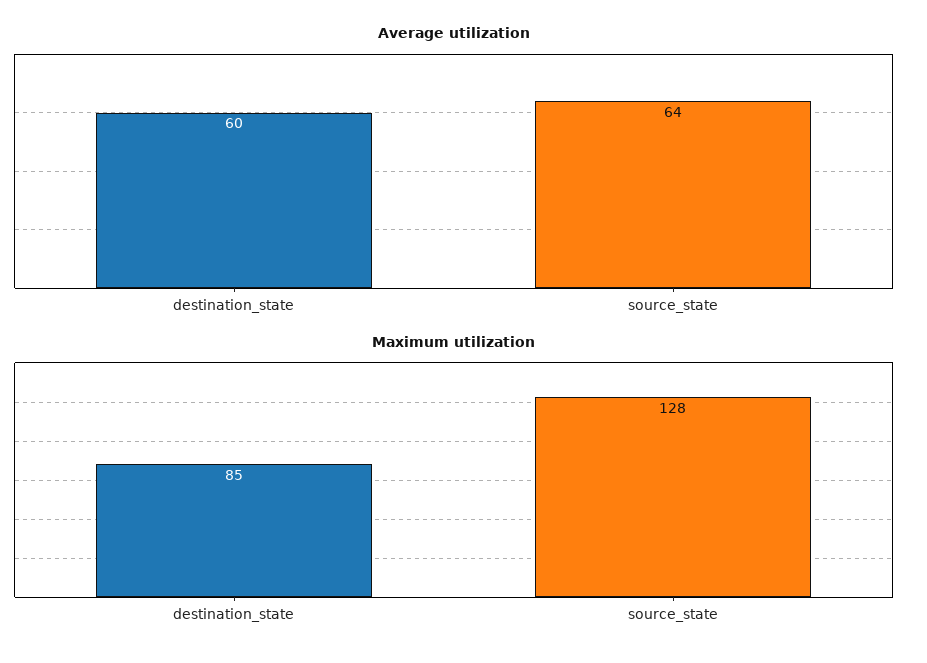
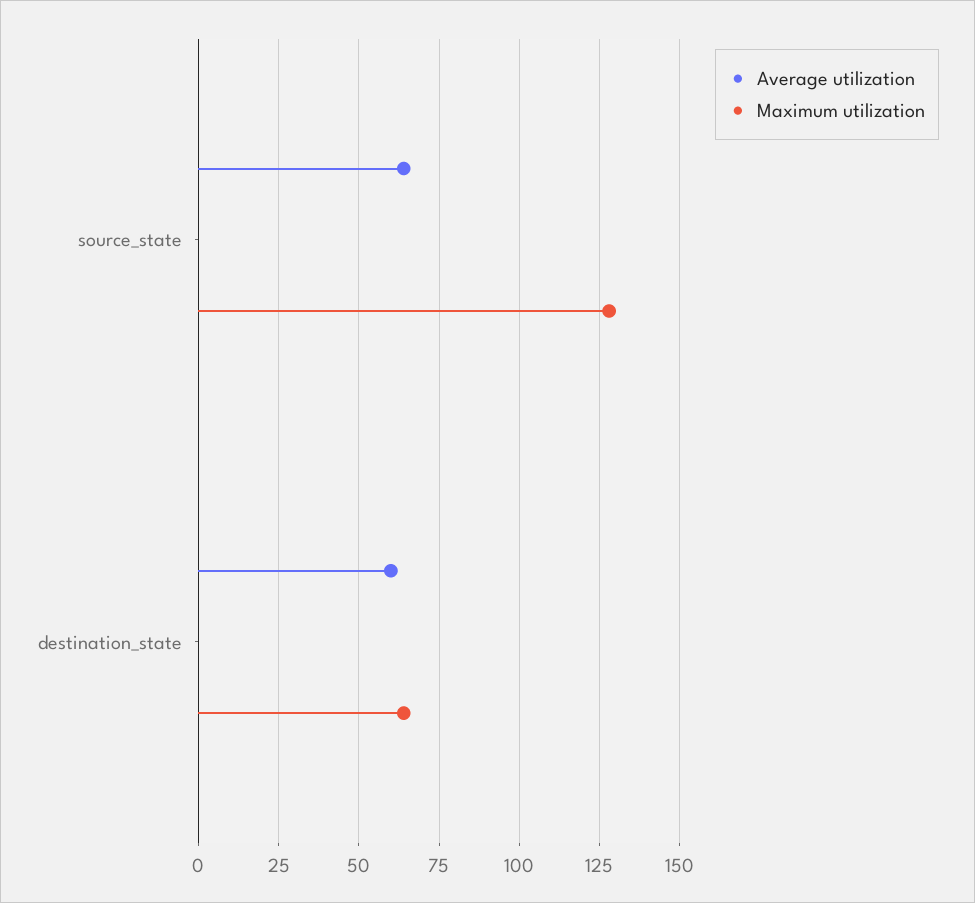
Maximum utilization, destination_state: 85 -> 65

